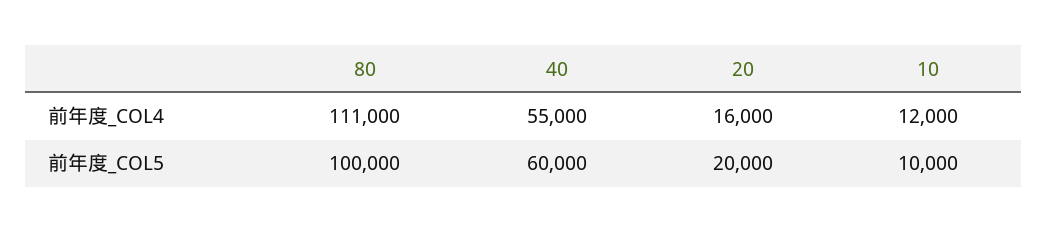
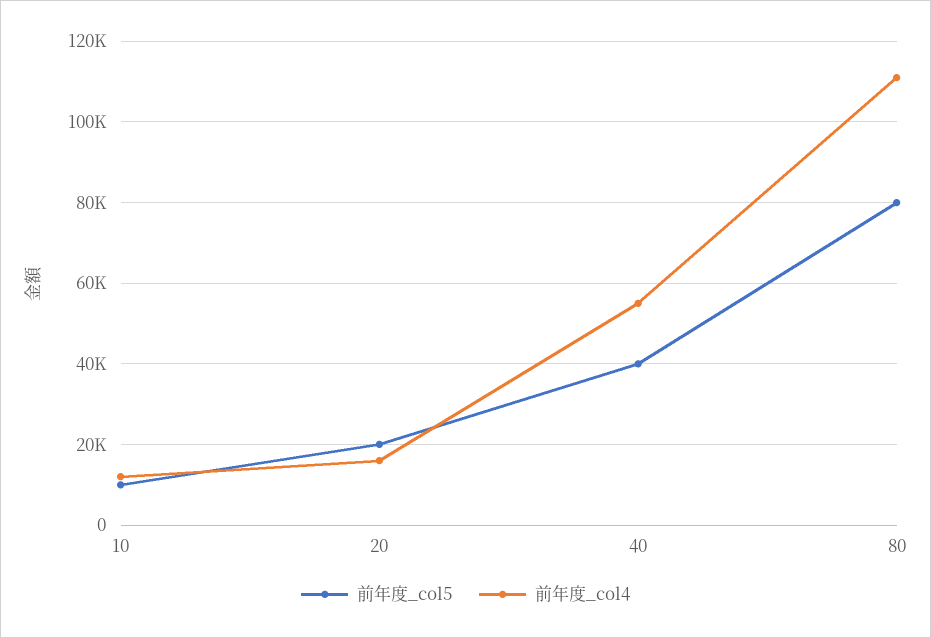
前年度_COL5, 80: 100000 -> 80000
前年度_COL5, 40: 60000 -> 40000

